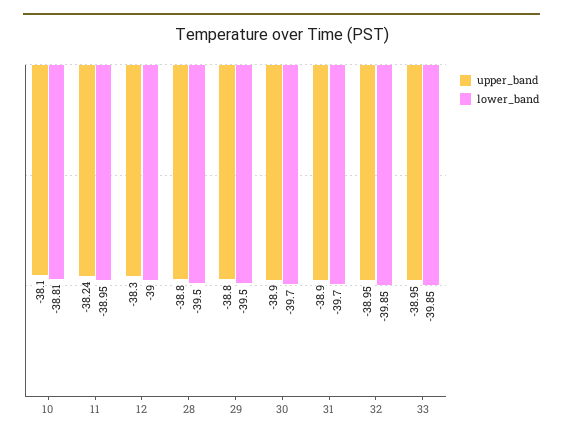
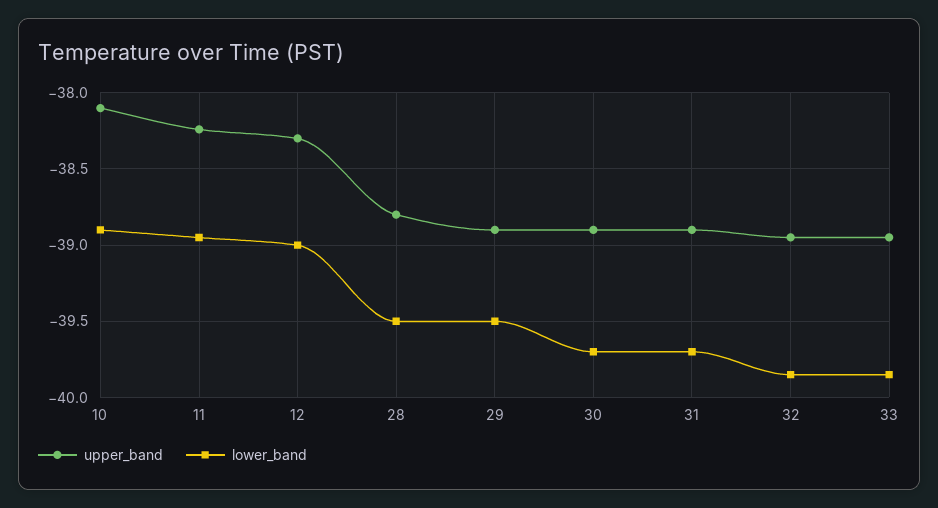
lower_band, 10: -38.81 -> -38.9
upper_band, 29: -38.8 -> -38.9

